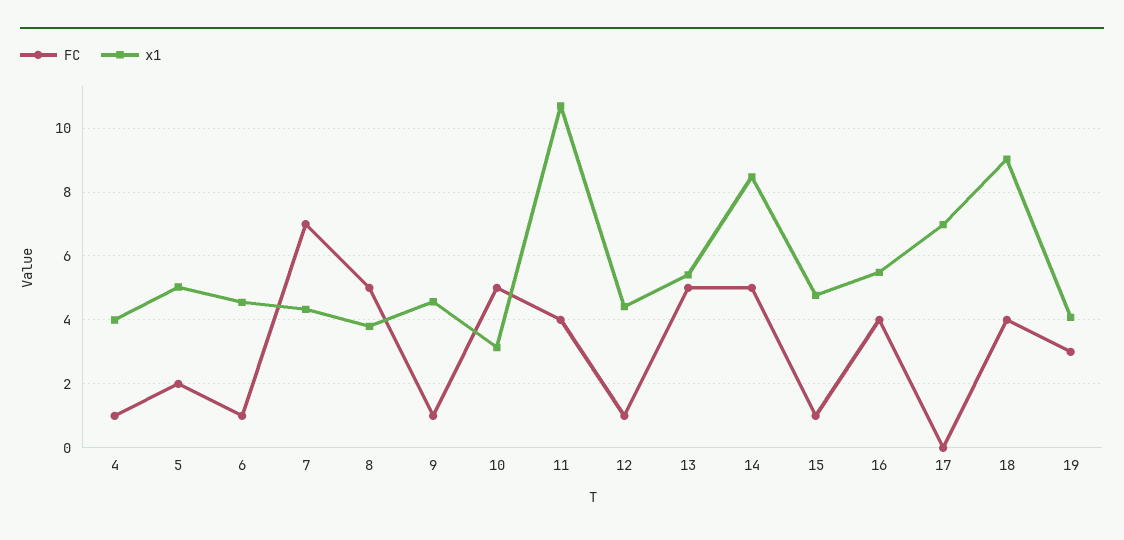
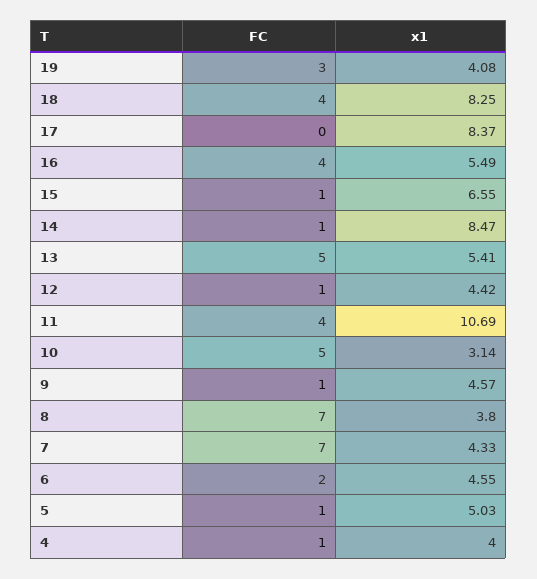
FC, 5: 2 -> 1
FC, 6: 1 -> 2
FC, 8: 5 -> 7
FC, 14: 5 -> 1
x1, 15: 4.8 -> 6.55
x1, 17: 7 -> 8.37
x1, 18: 9 -> 8.25

